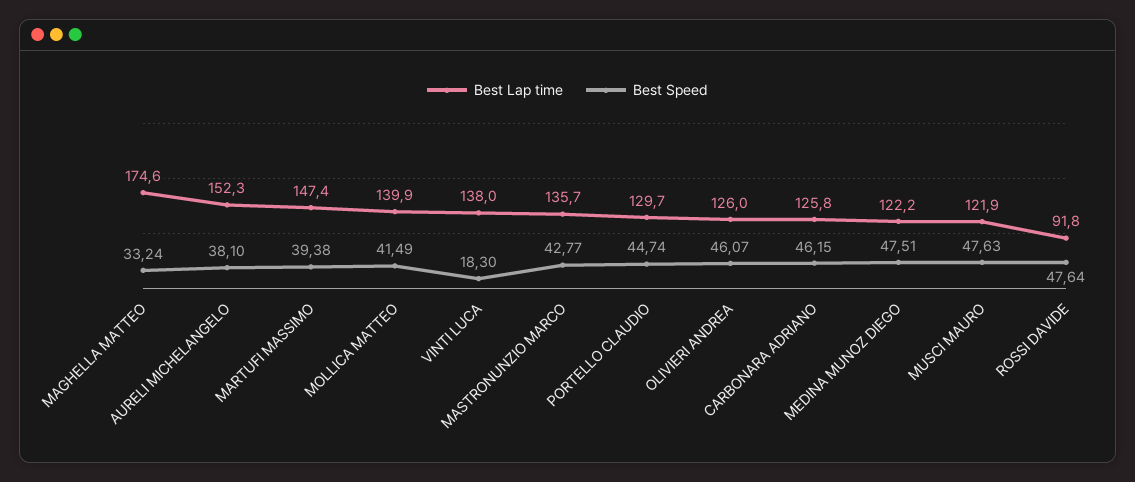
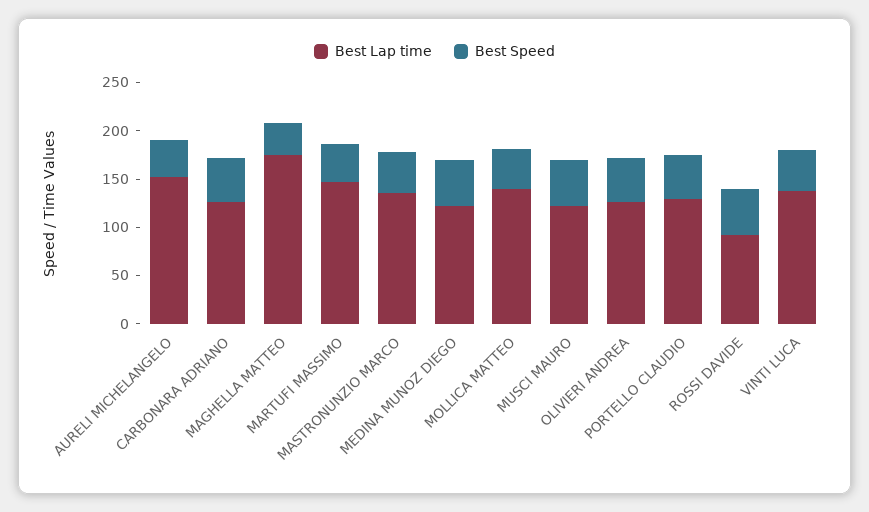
Best Speed, VINTI LUCA: 18.3 -> 40

